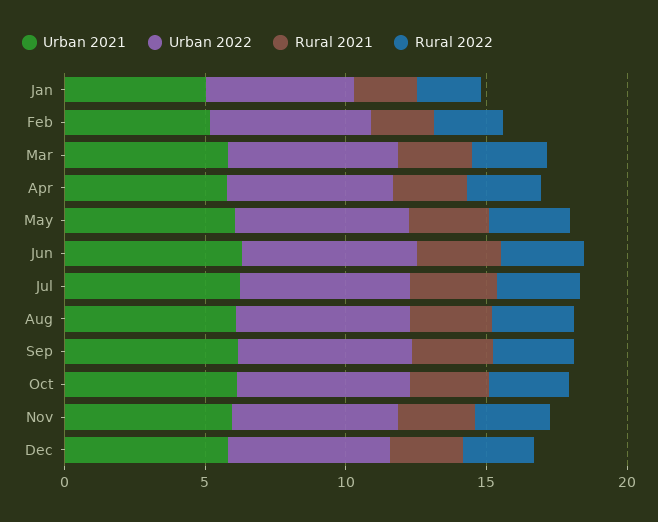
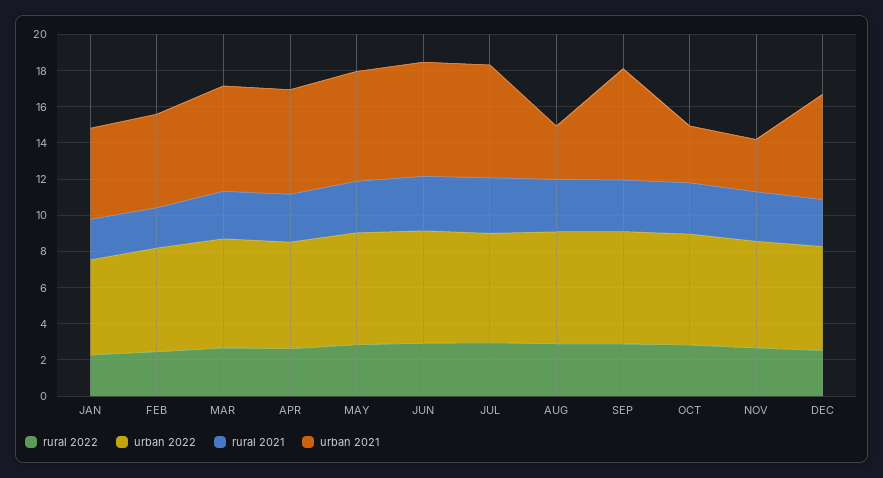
Urban 2021, Aug: 6 -> 3
Urban 2021, Oct: 6 -> 3
Urban 2021, Nov: 6 -> 3

